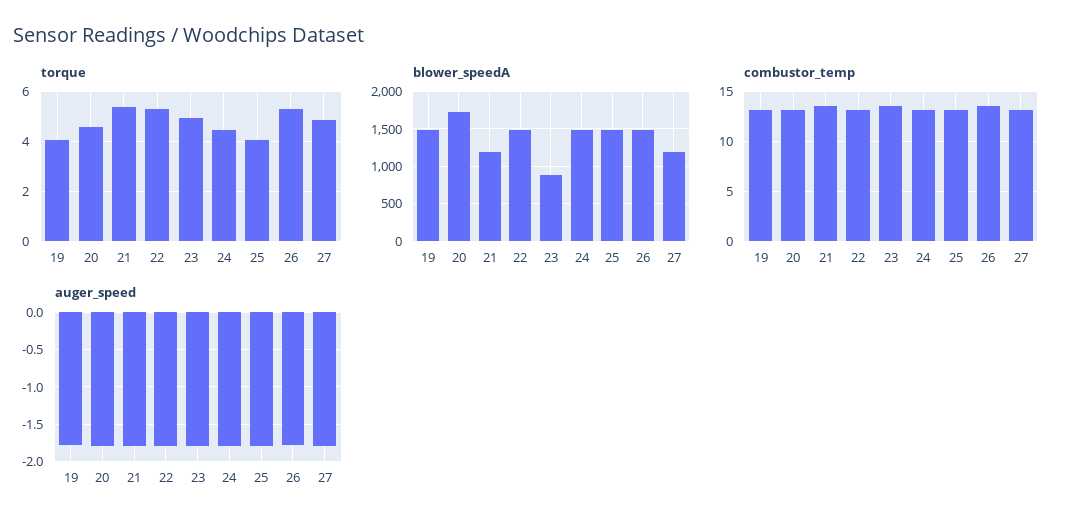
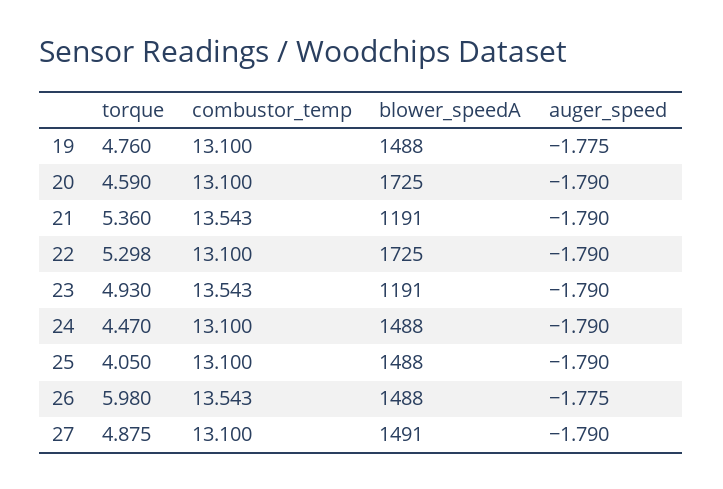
torque, 19: 4 -> 4.76
torque, 26: 5.25 -> 5.98
blower_speedA, 22: 1500 -> 1725
blower_speedA, 23: 900 -> 1191
blower_speedA, 27: 1200 -> 1491

